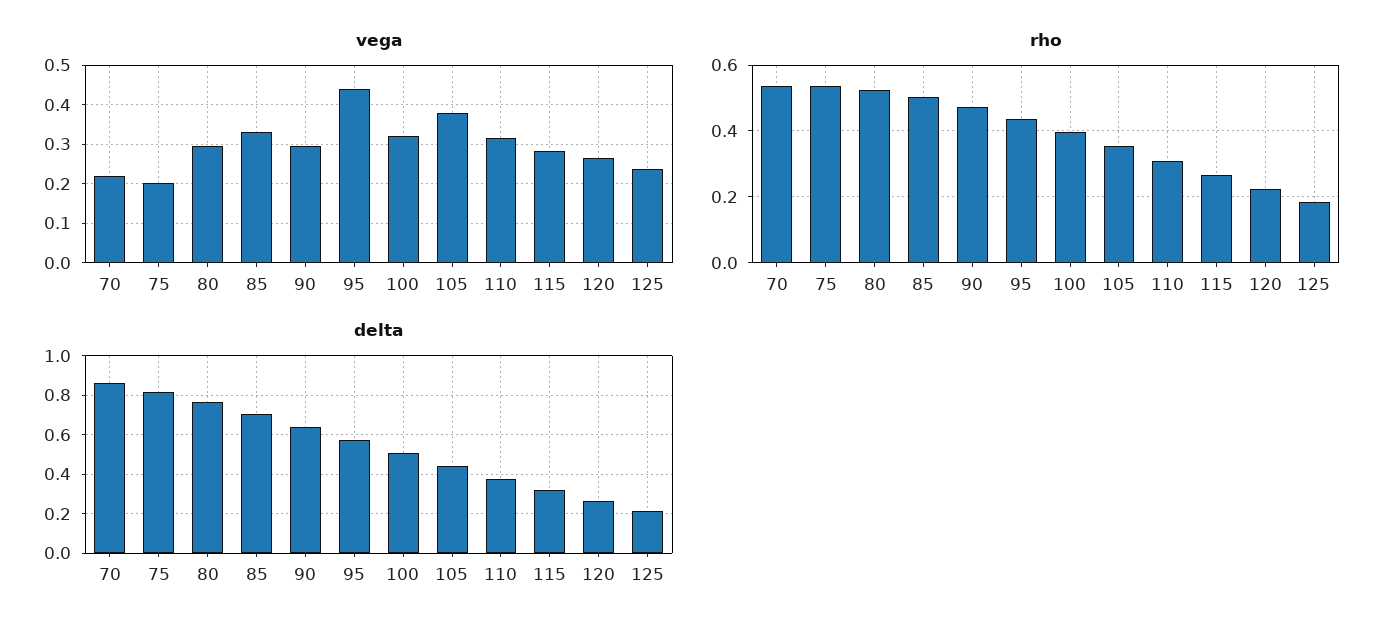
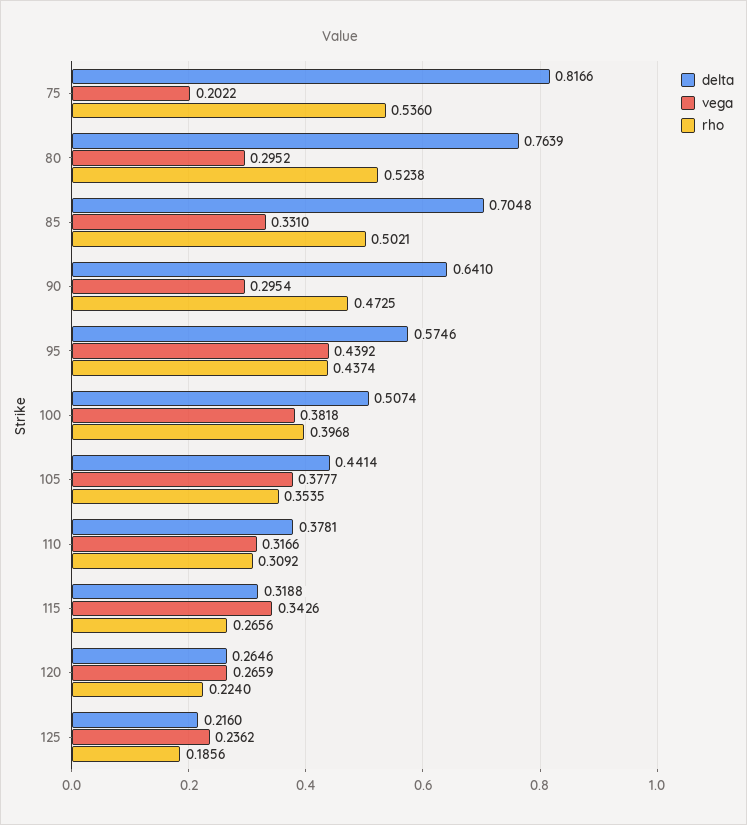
vega, 70: 0.22 -> none
vega, 100: 0.32 -> 0.3818
vega, 115: 0.28 -> 0.3426
rho, 70: 0.54 -> none
delta, 70: 0.85 -> none

